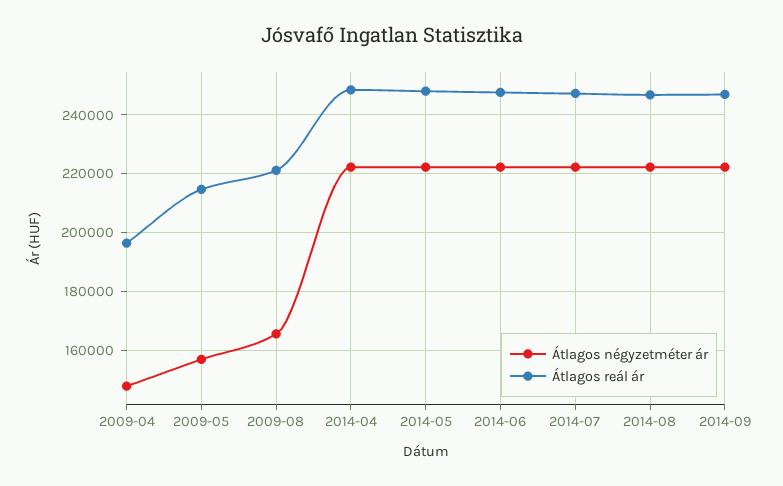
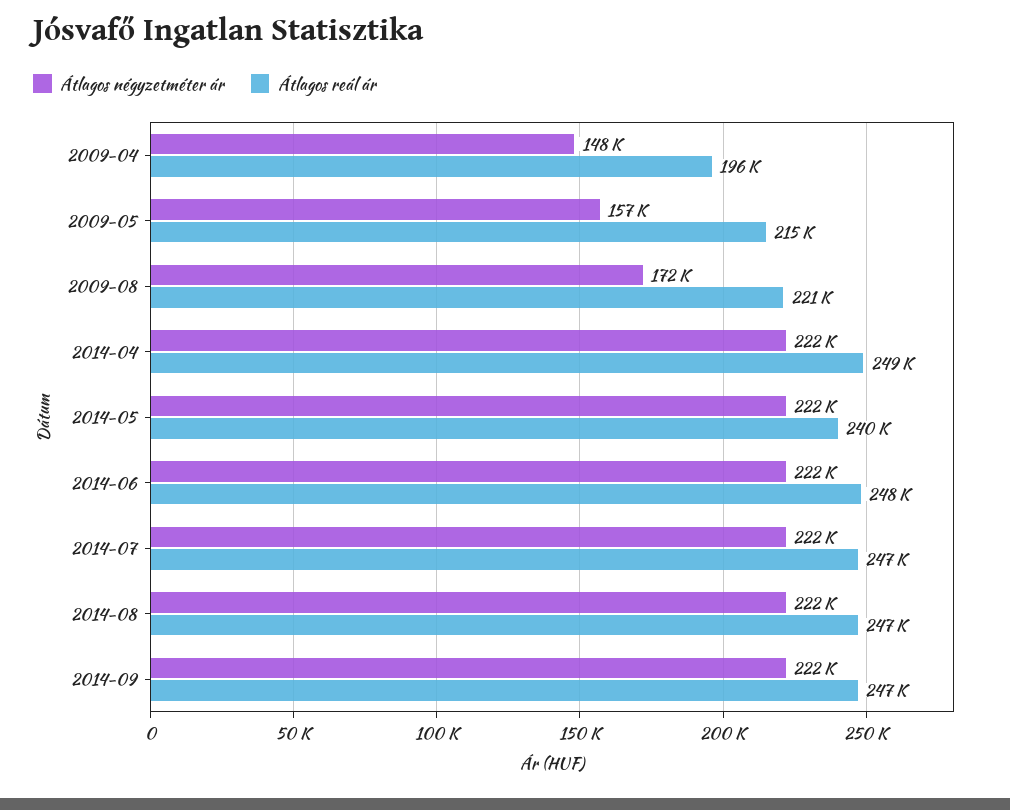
Átlagos négyzetméter ár, 2009-08: 165000 -> 172000
Átlagos reál ár, 2014-05: 247500 -> 240000

